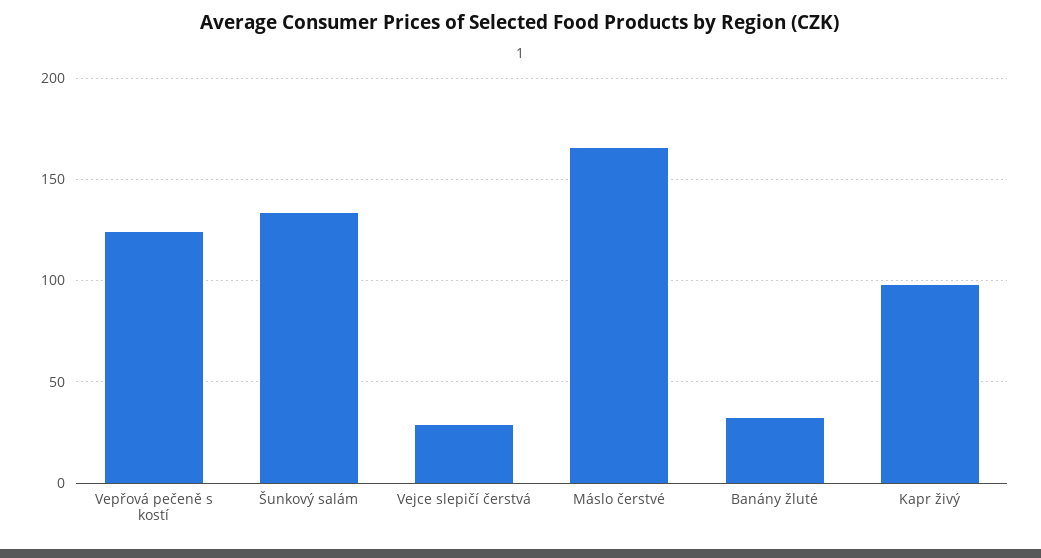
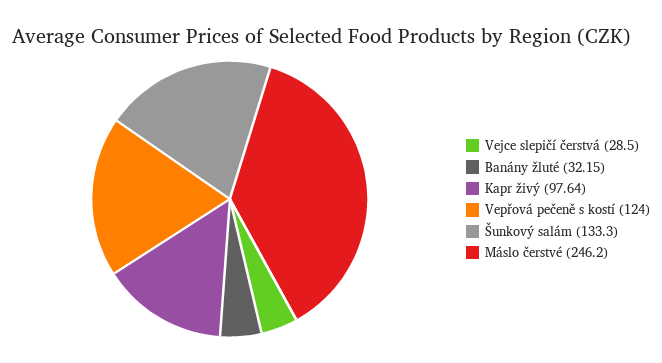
Máslo čerstvé: 165 -> 246.2

